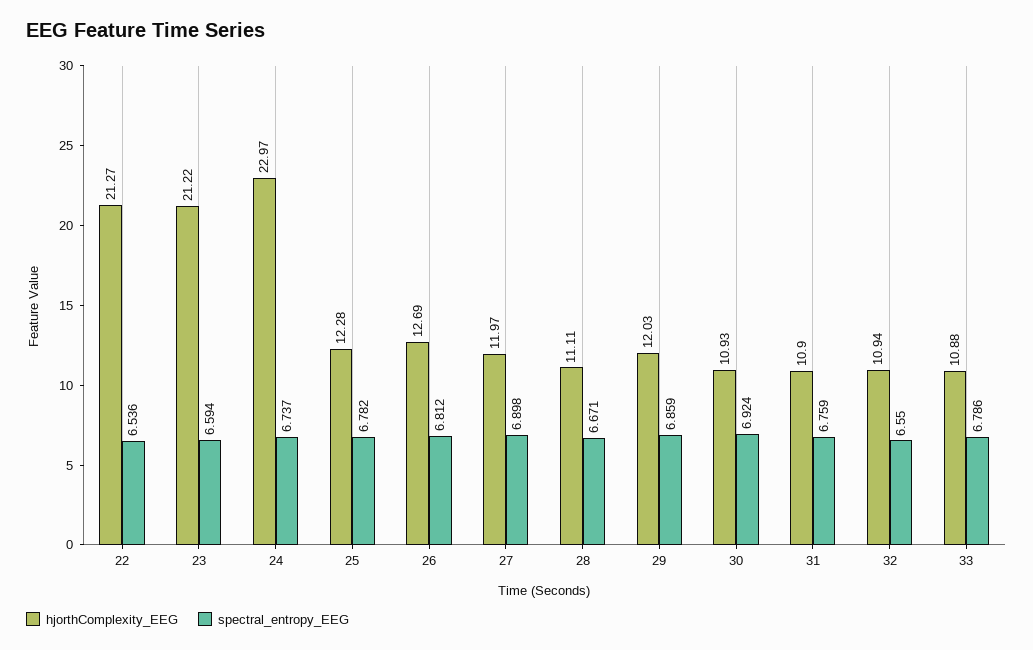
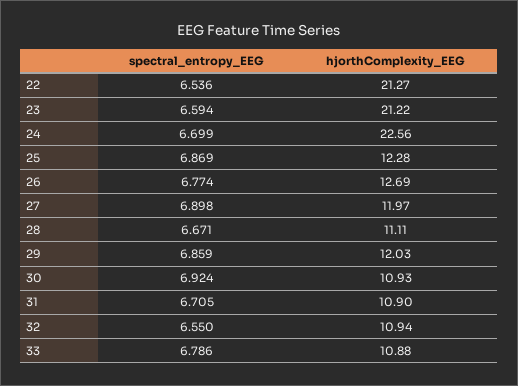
hjorthComplexity_EEG, 24: 22.97 -> 22.56
spectral_entropy_EEG, 24: 6.737 -> 6.699
spectral_entropy_EEG, 25: 6.782 -> 6.869
spectral_entropy_EEG, 26: 6.812 -> 6.774
spectral_entropy_EEG, 31: 6.759 -> 6.705

